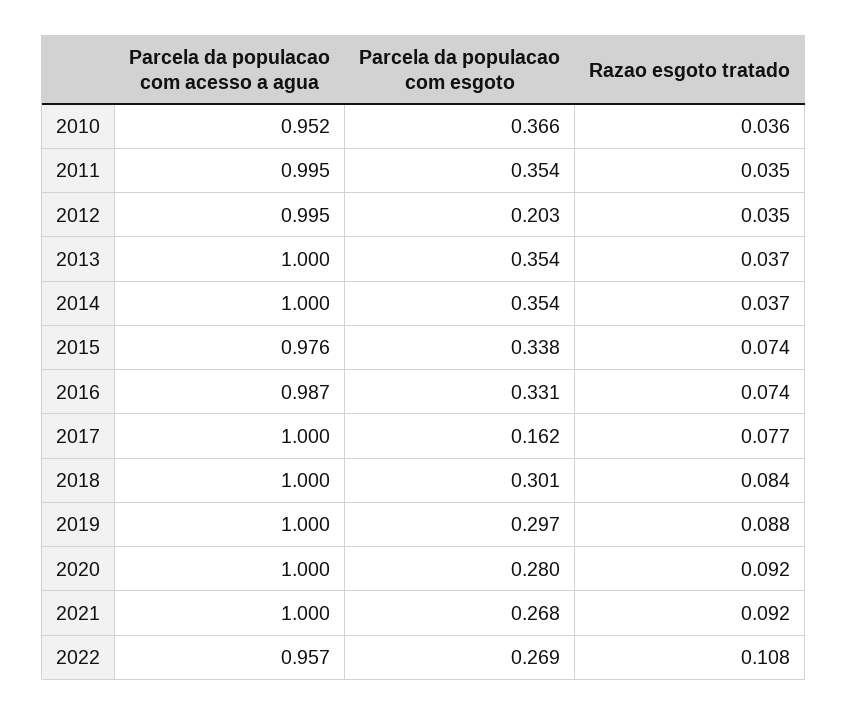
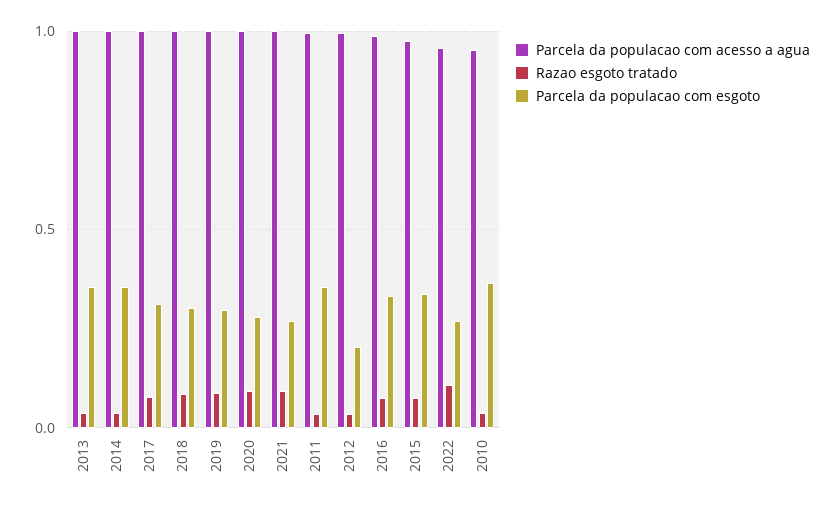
Parcela da populacao com esgoto, 2017: 0.162 -> 0.3

